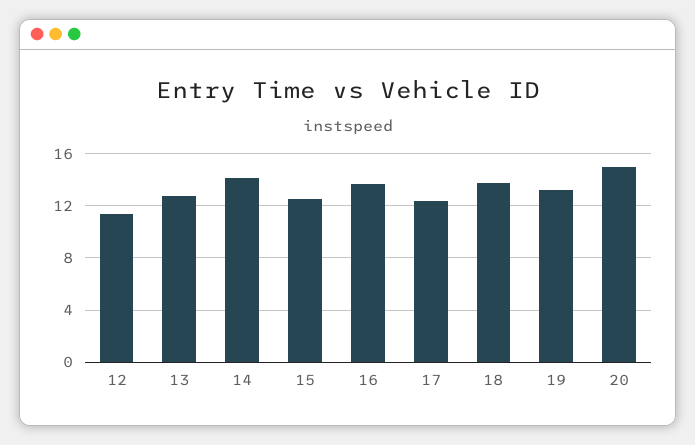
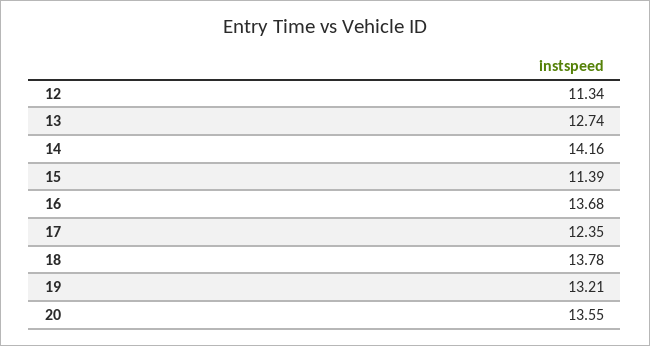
15: 12.5 -> 11.39
20: 15 -> 13.55

